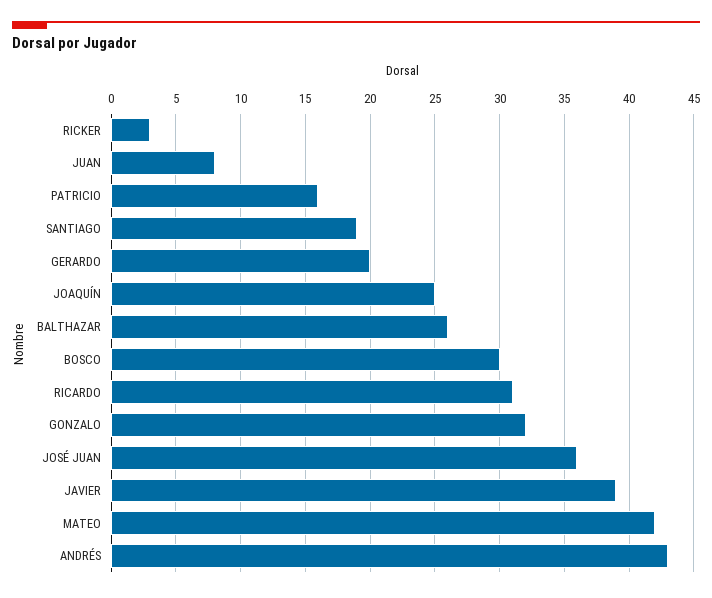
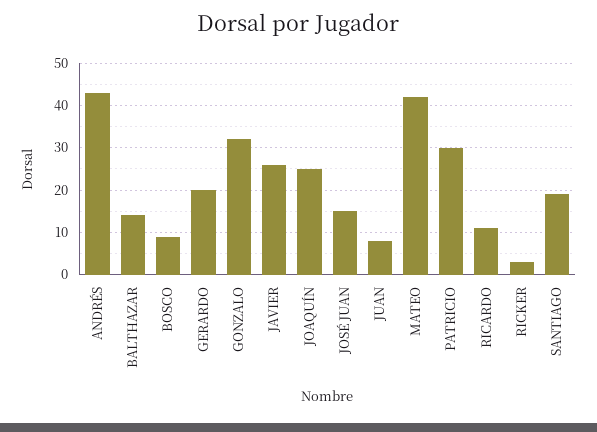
PATRICIO: 16 -> 30
BALTHAZAR: 26 -> 15
BOSCO: 30 -> 10
RICARDO: 31 -> 10
JOSÉ JUAN: 36 -> 15
JAVIER: 39 -> 25

